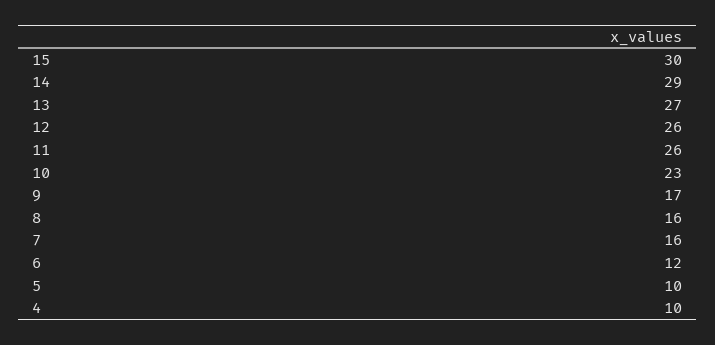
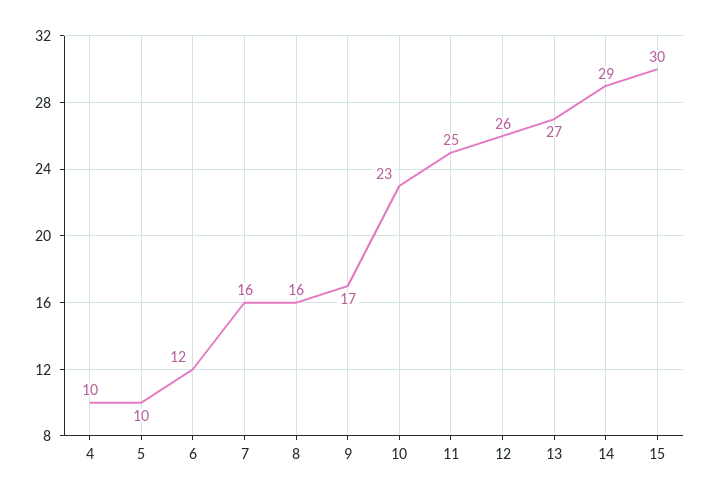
11: 26 -> 25

